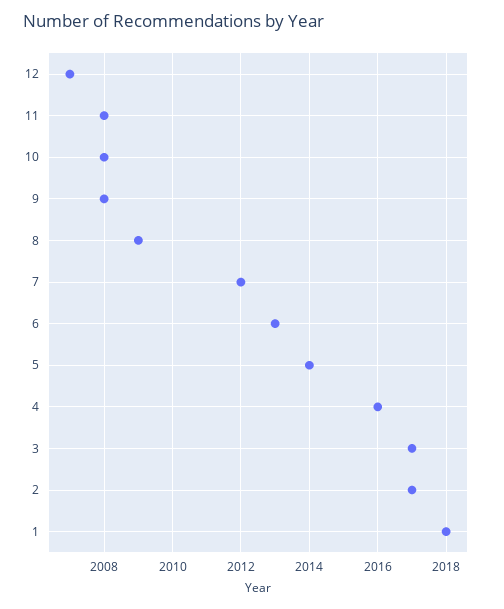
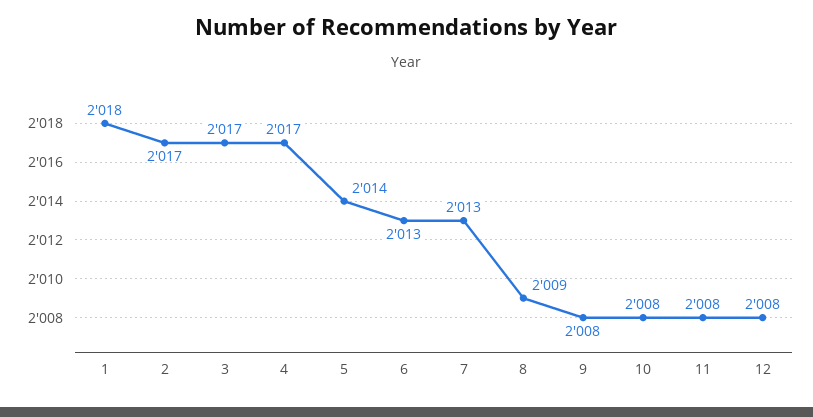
12: 2007 -> 2008
7: 2012 -> 2013
4: 2016 -> 2017

